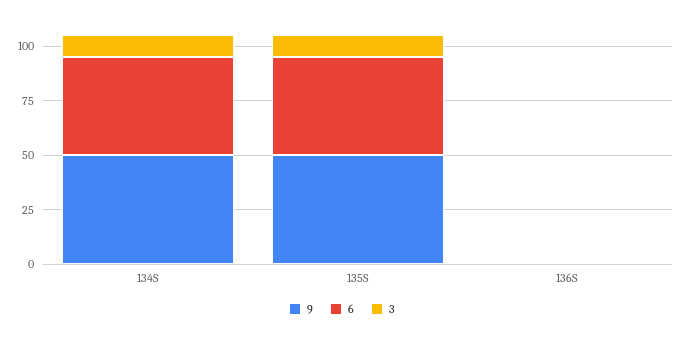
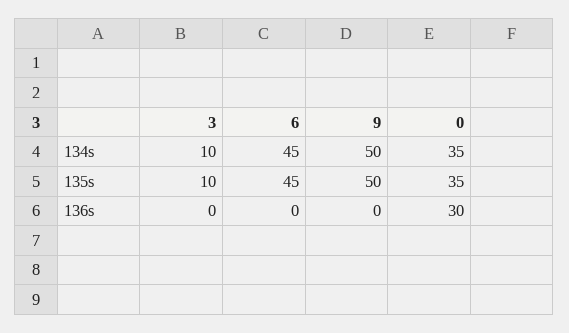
0, 134S: none -> 35
0, 135S: none -> 35
0, 136S: none -> 30

